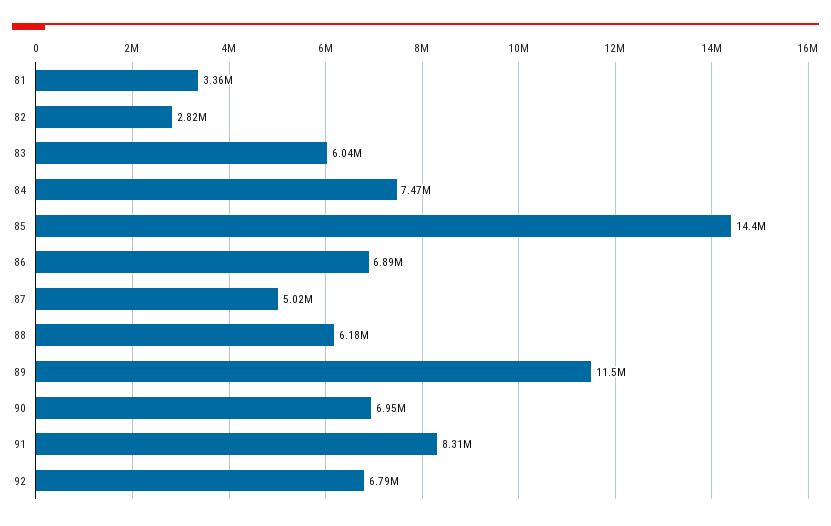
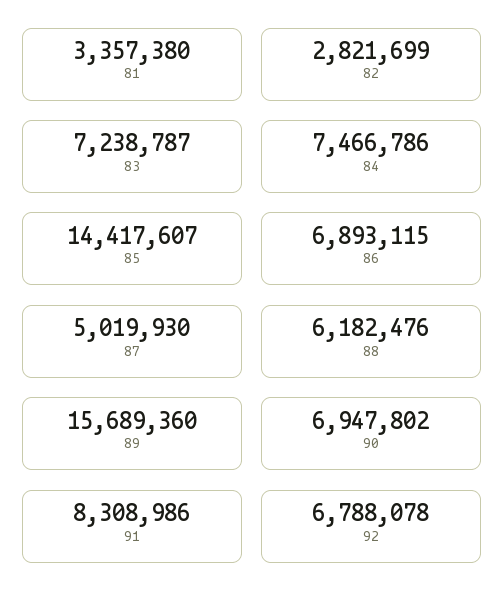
83: 6040000 -> 7238787
89: 11500000 -> 15689360

